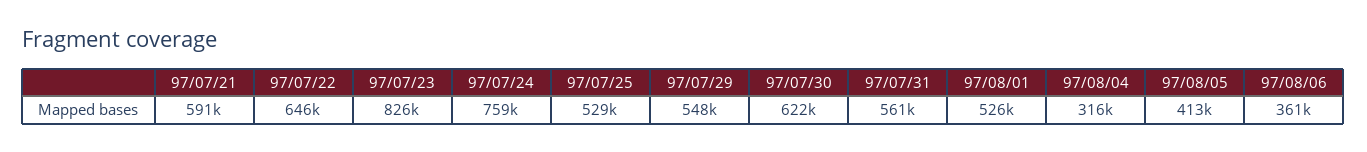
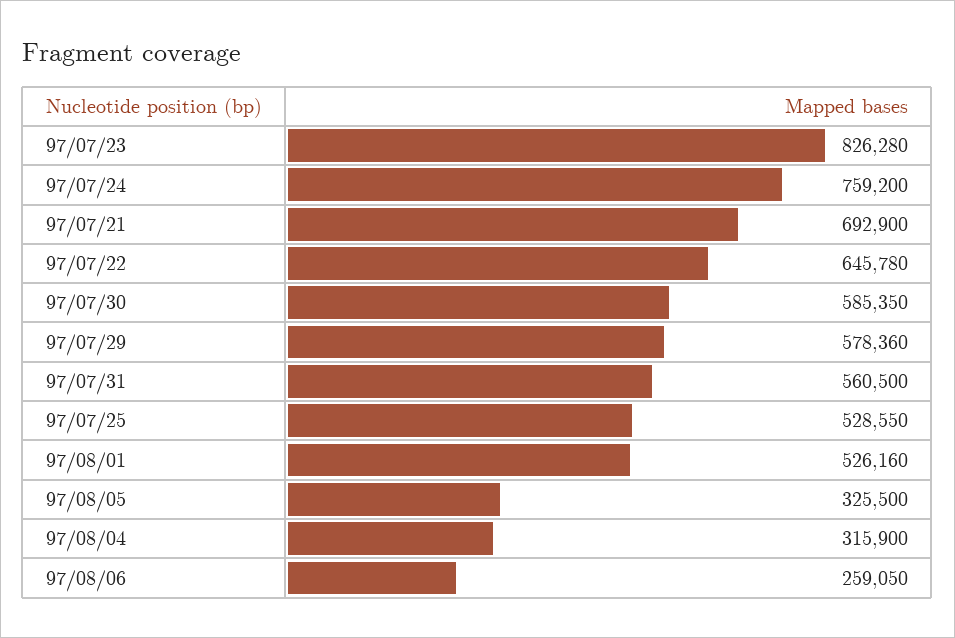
97/07/21: 591000 -> 692900
97/07/29: 548000 -> 578360
97/07/30: 622000 -> 585350
97/08/05: 413000 -> 325500
97/08/06: 361000 -> 259050

